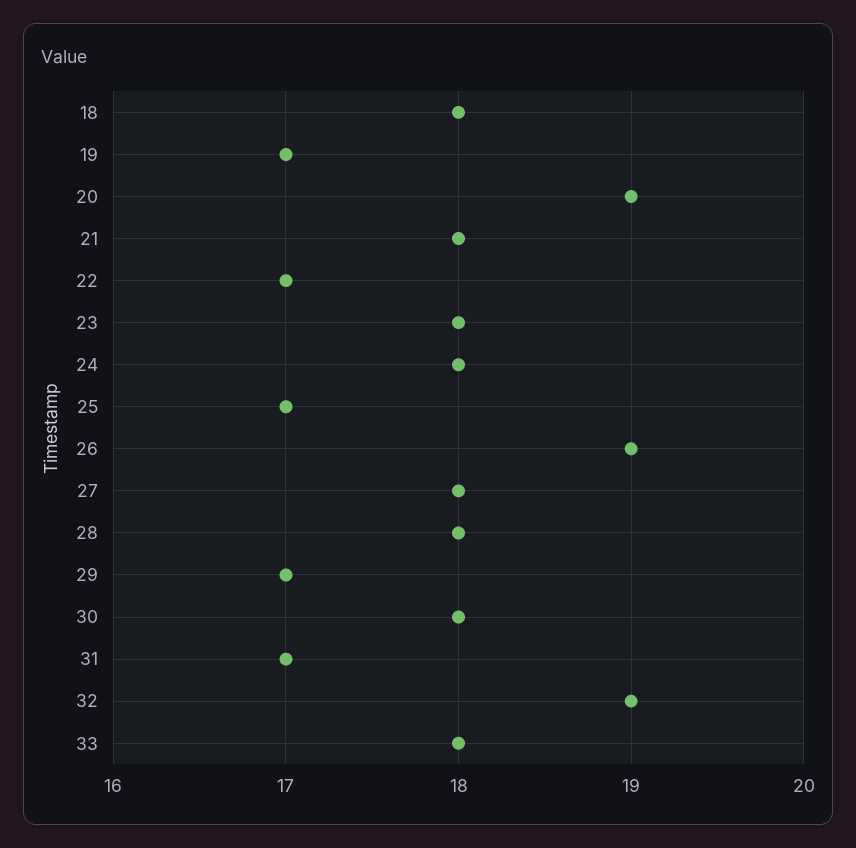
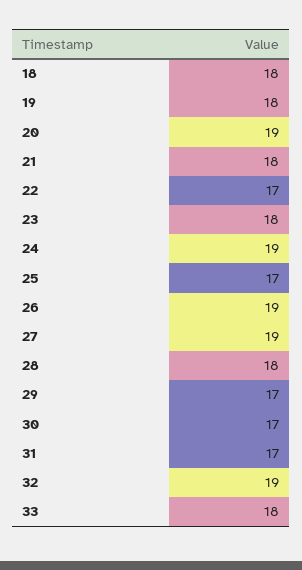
19: 17 -> 18
24: 18 -> 19
27: 18 -> 19
30: 18 -> 17

